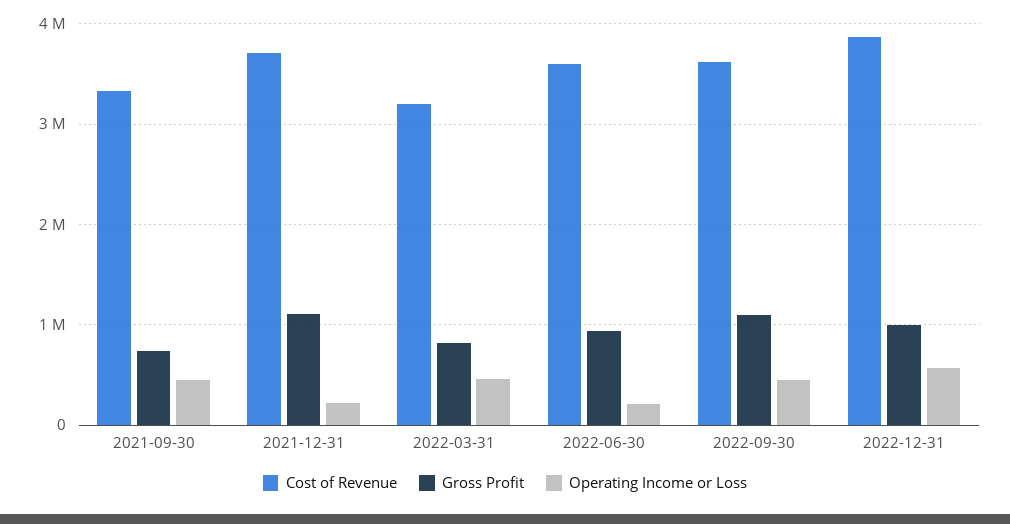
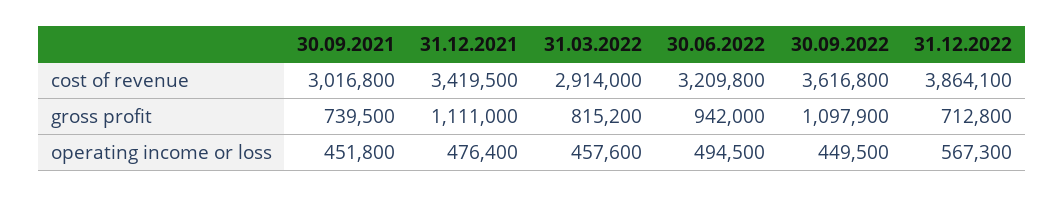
Cost of Revenue, 2021-09-30: 3300000 -> 3016800
Cost of Revenue, 2021-12-31: 3700000 -> 3419500
Operating Income or Loss, 2021-12-31: 200000 -> 476400
Cost of Revenue, 2022-03-31: 3200000 -> 2914000
Cost of Revenue, 2022-06-30: 3600000 -> 3209800
Operating Income or Loss, 2022-06-30: 200000 -> 494500
Gross Profit, 2022-12-31: 1000000 -> 712800

